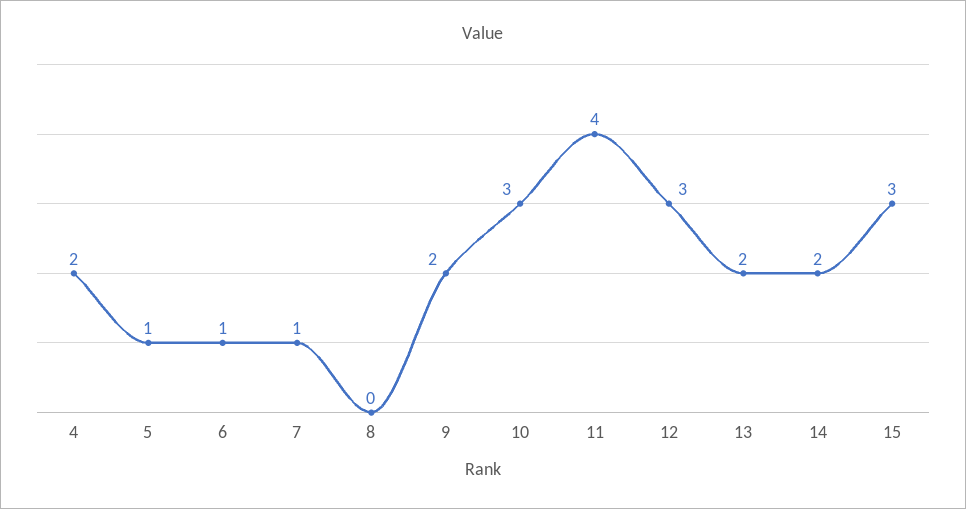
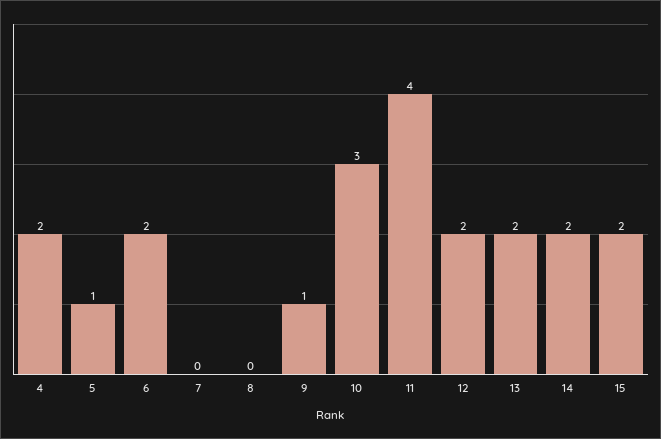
6: 1 -> 2
7: 1 -> 0
9: 2 -> 1
12: 3 -> 2
15: 3 -> 2

